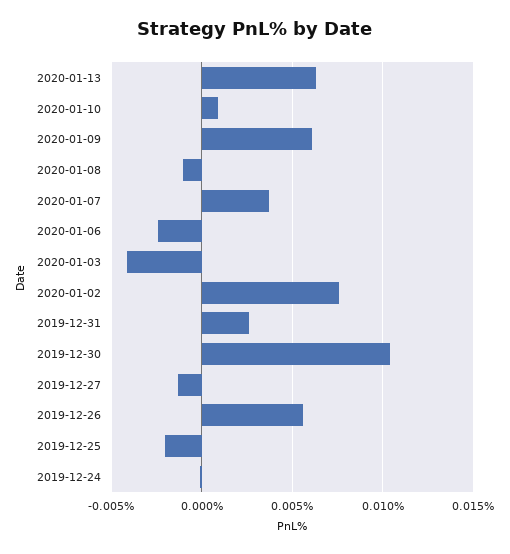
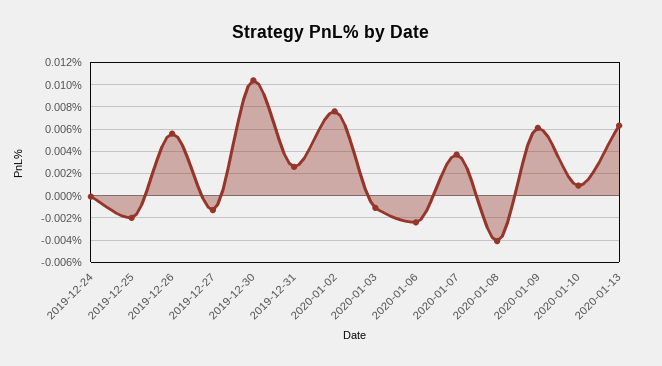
2020-01-08: -0.001 -> -0.004
2020-01-03: -0.004 -> -0.001

